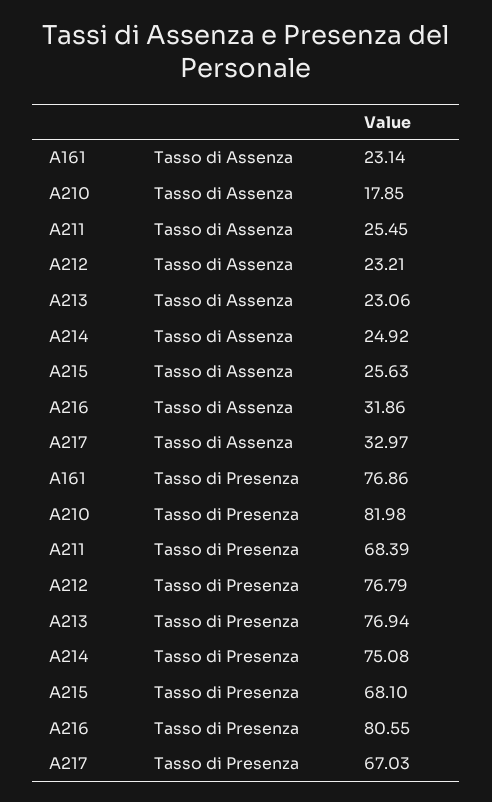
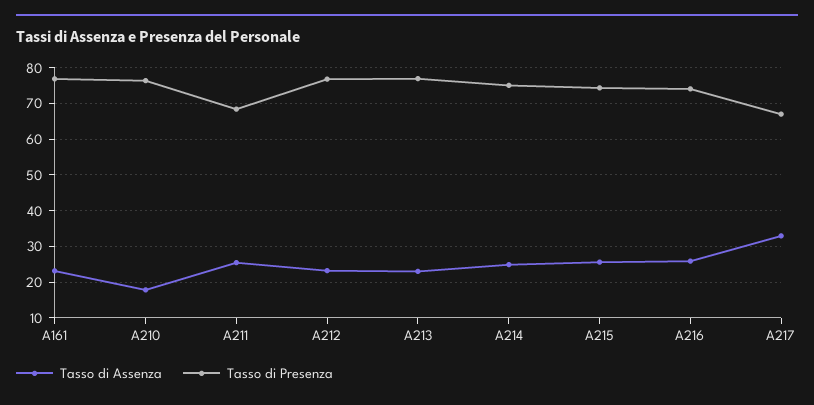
Tasso di Assenza, A216: 31.86 -> 26
Tasso di Presenza, A210: 81.98 -> 76
Tasso di Presenza, A215: 68.1 -> 74
Tasso di Presenza, A216: 80.55 -> 74

